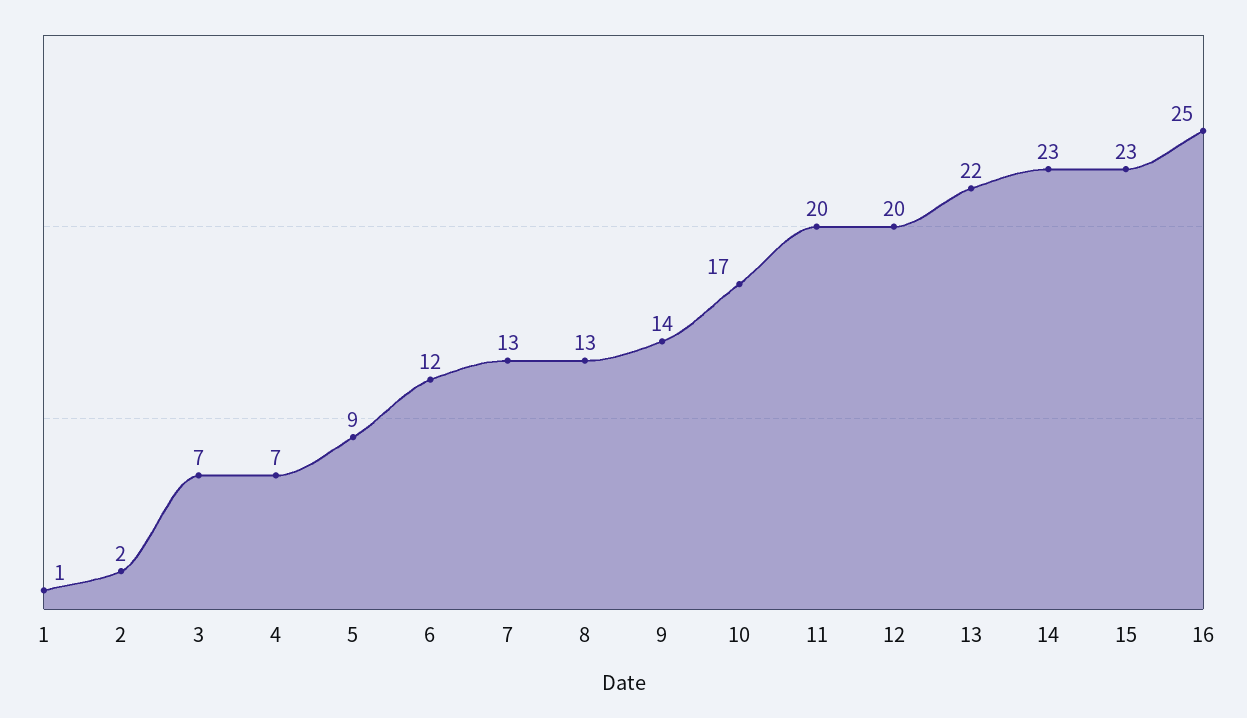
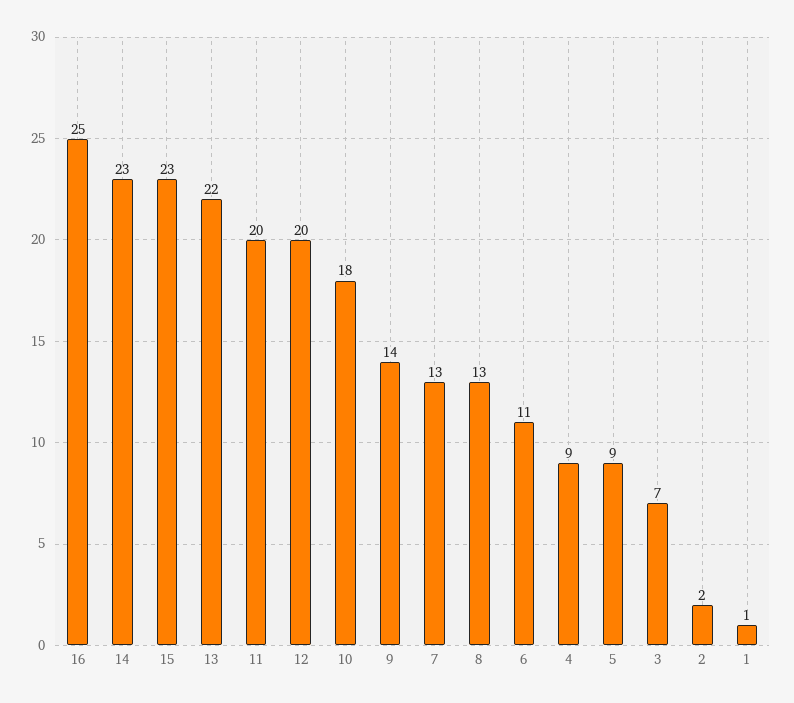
4: 7 -> 9
6: 12 -> 11
10: 17 -> 18

